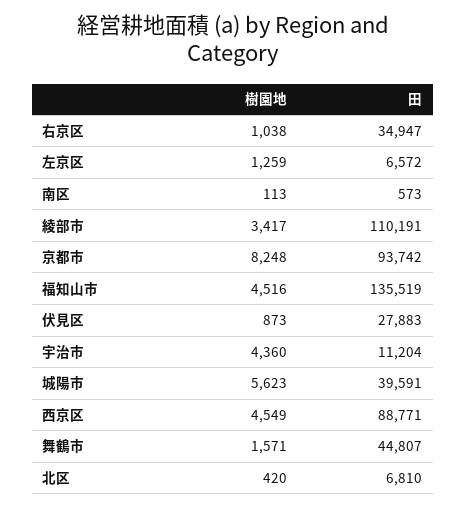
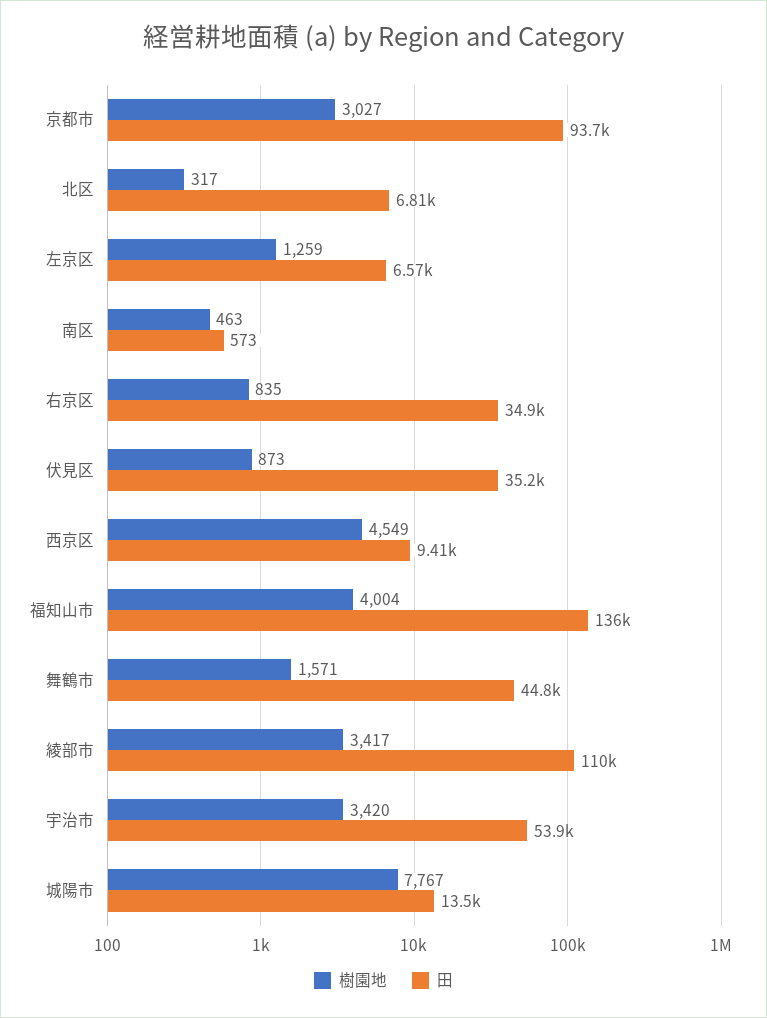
樹園地, 右京区: 1038 -> 835
樹園地, 南区: 113 -> 463
樹園地, 京都市: 8248 -> 3027
樹園地, 福知山市: 4516 -> 4004
田, 伏見区: 27883 -> 35200
樹園地, 宇治市: 4360 -> 3420
田, 宇治市: 11204 -> 53900
樹園地, 城陽市: 5623 -> 7767
田, 城陽市: 39591 -> 13500
田, 西京区: 88771 -> 9410
樹園地, 北区: 420 -> 317

